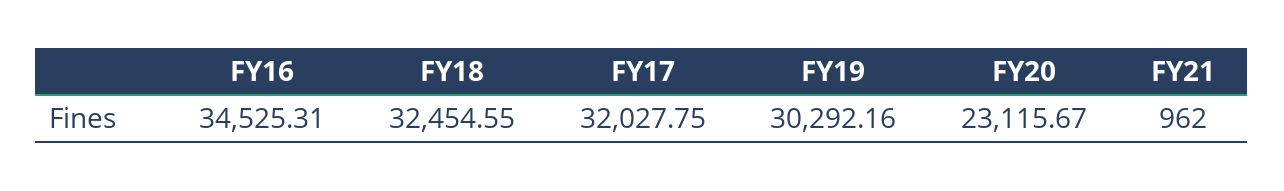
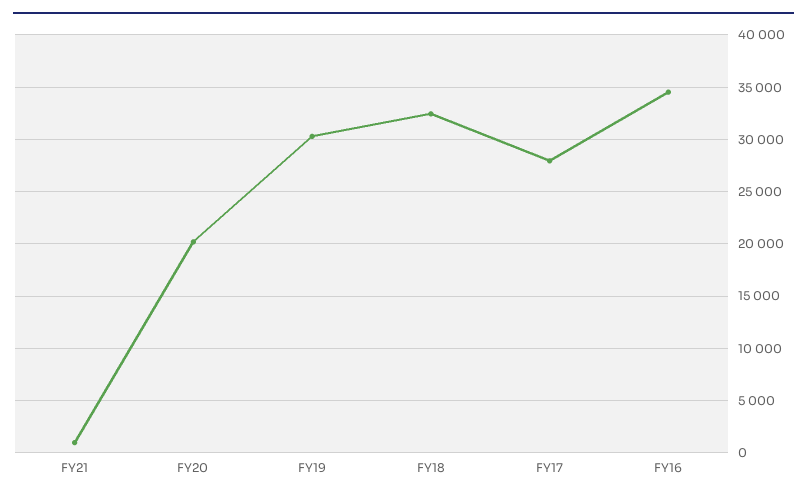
FY17: 32027.75 -> 28000
FY20: 23115.67 -> 20000

